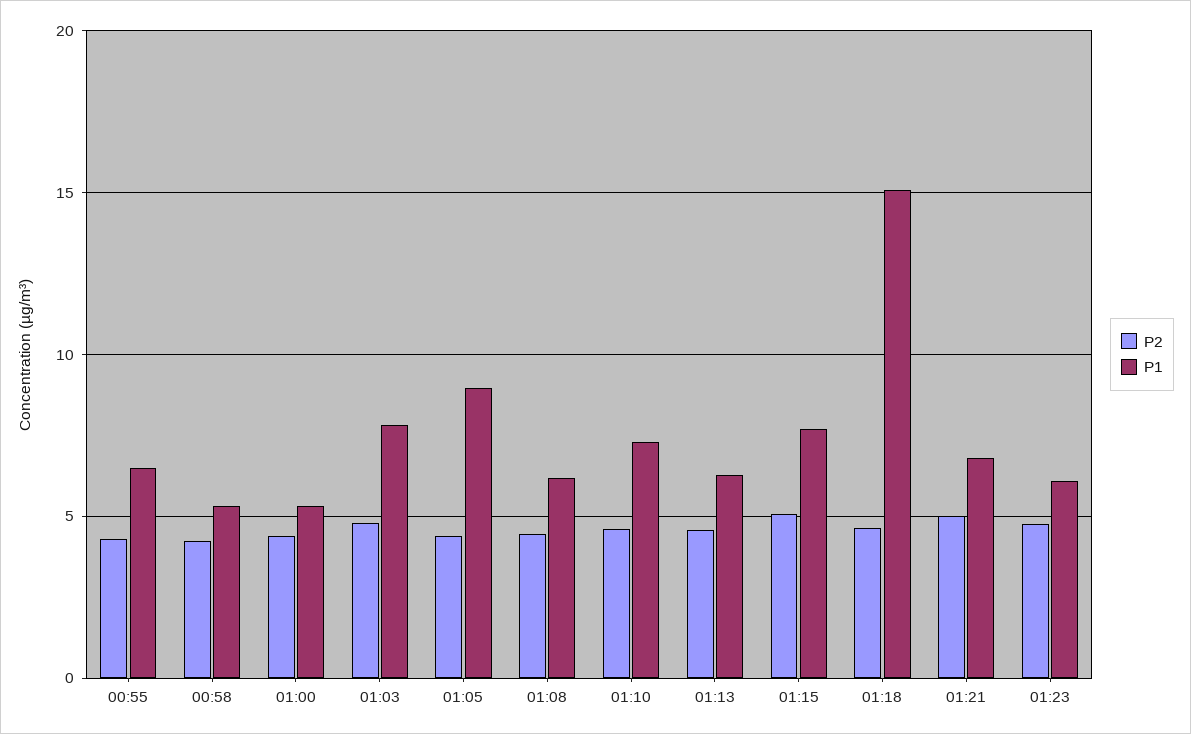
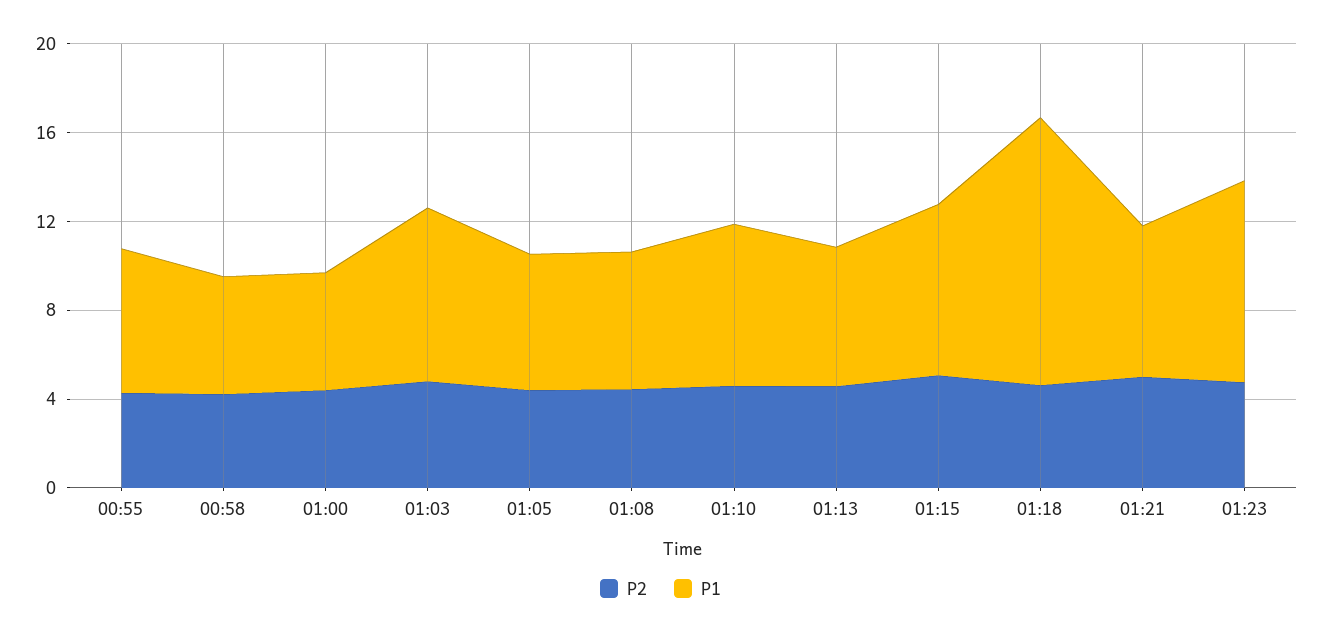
P1, 01:05: 9 -> 6
P1, 01:18: 15 -> 12
P1, 01:23: 6 -> 9

